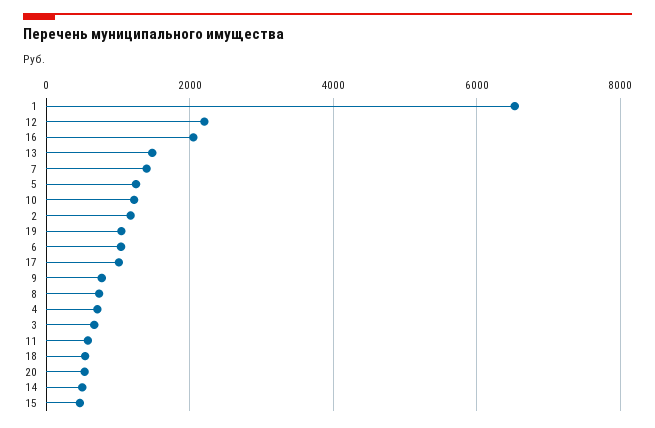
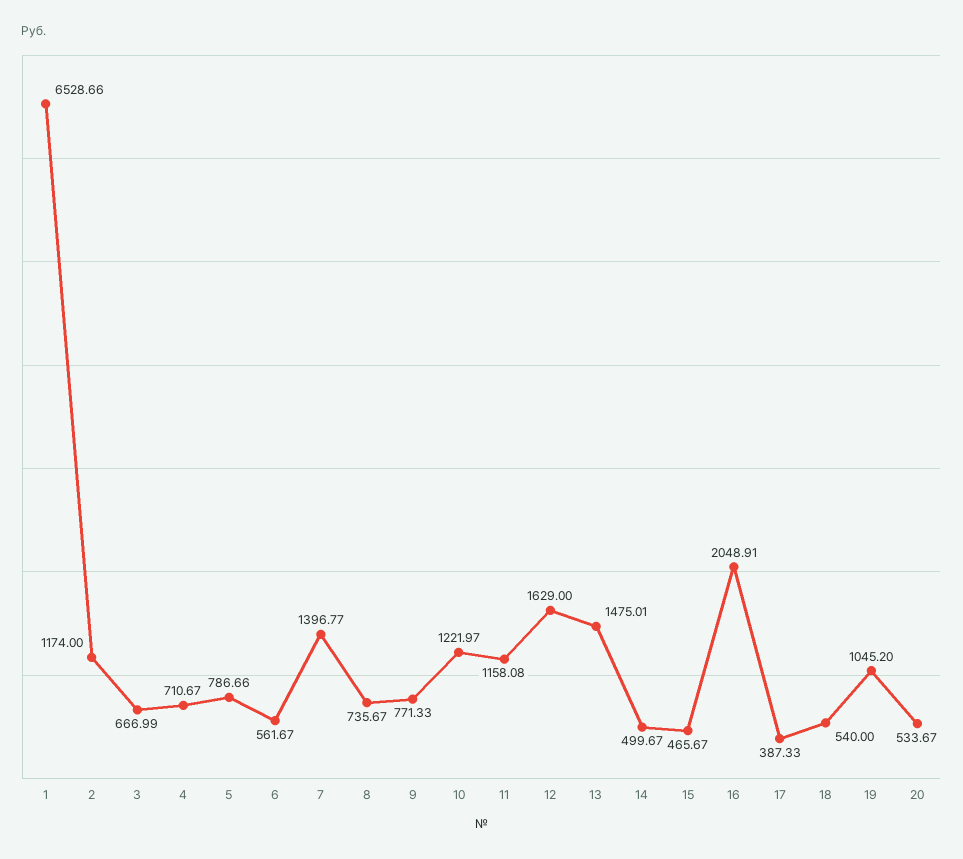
12: 2200 -> 1629
5: 1200 -> 786.66
6: 1000 -> 561.67
17: 1000 -> 387.33
11: 600 -> 1158.08

